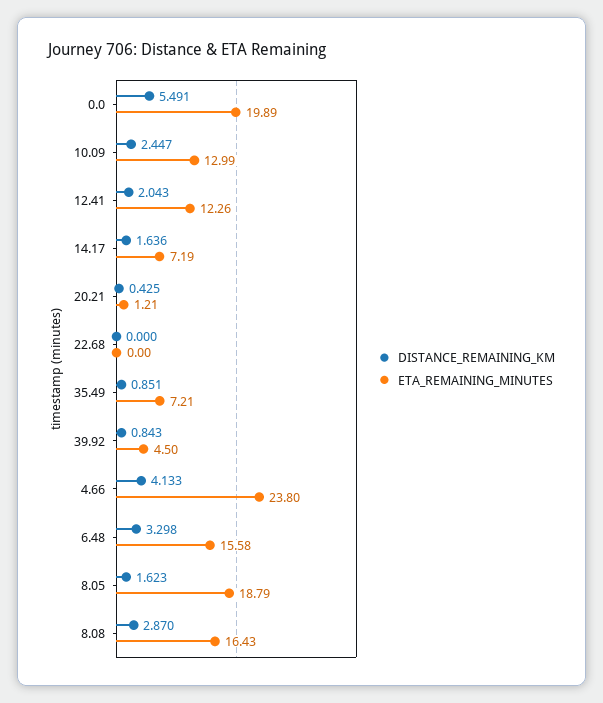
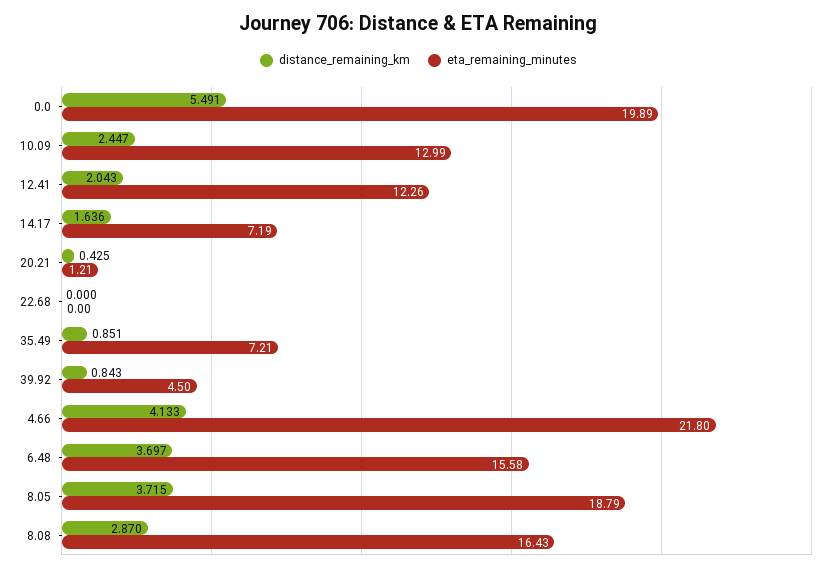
ETA_REMAINING_MINUTES, 4.66: 23.8 -> 21.8
DISTANCE_REMAINING_KM, 6.48: 3.298 -> 3.697
DISTANCE_REMAINING_KM, 8.05: 1.623 -> 3.715

